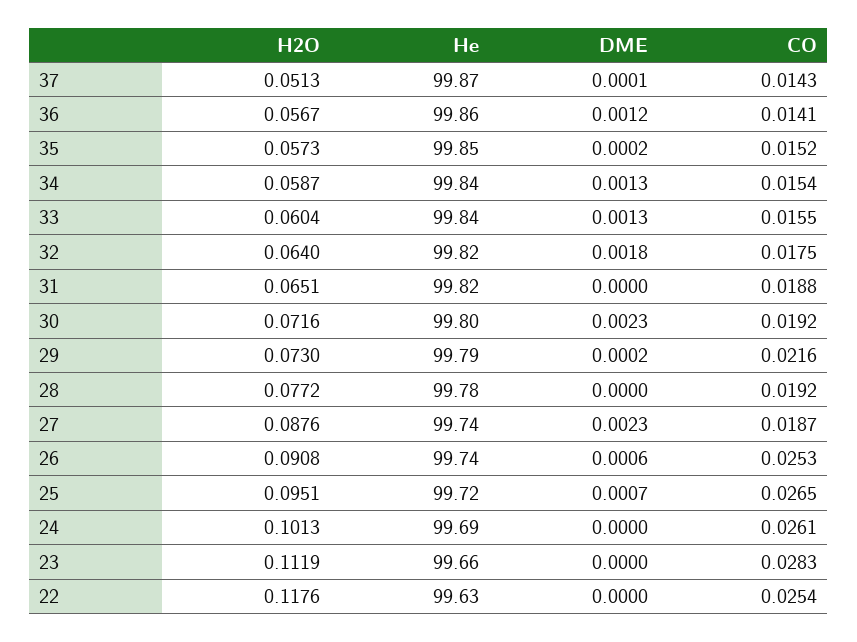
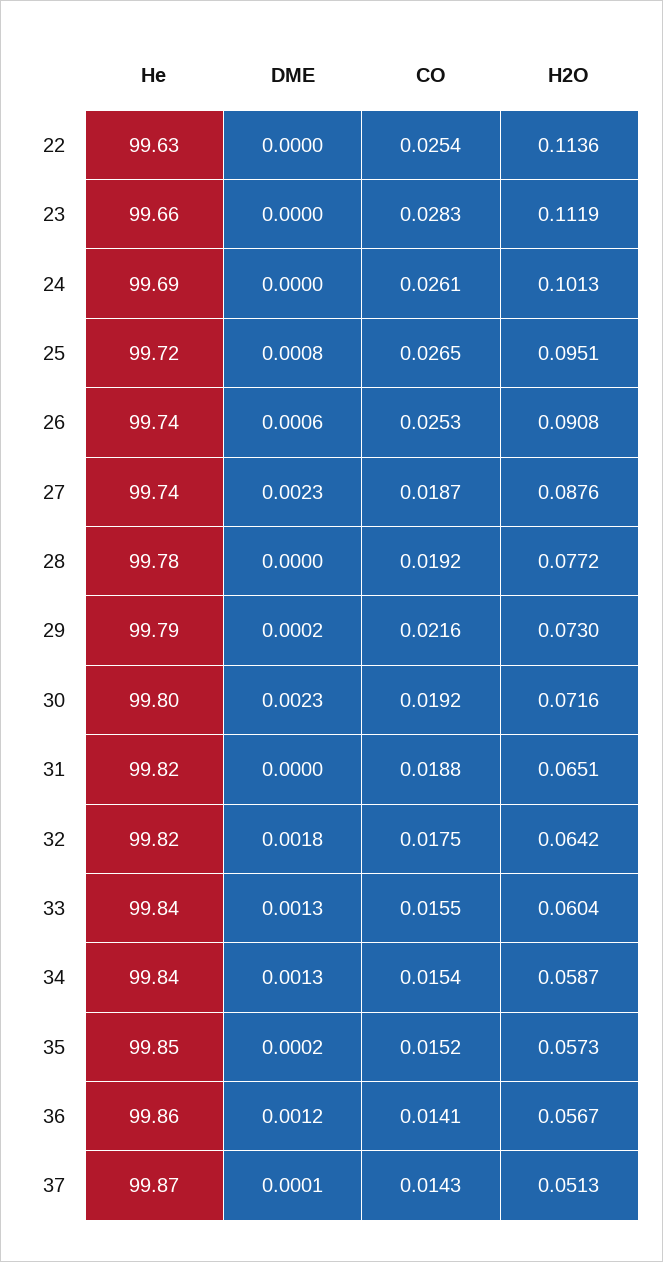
H2O, 32: 0.064 -> 0.0642
DME, 25: 0.0007 -> 0.0008
H2O, 22: 0.1176 -> 0.1136

